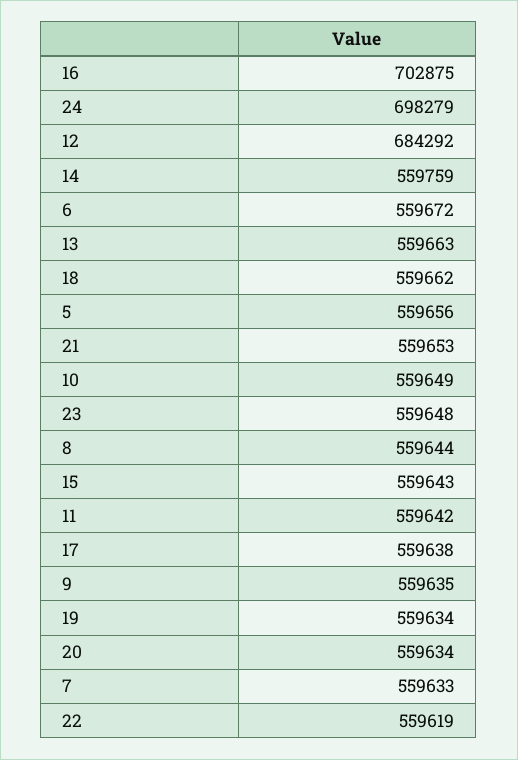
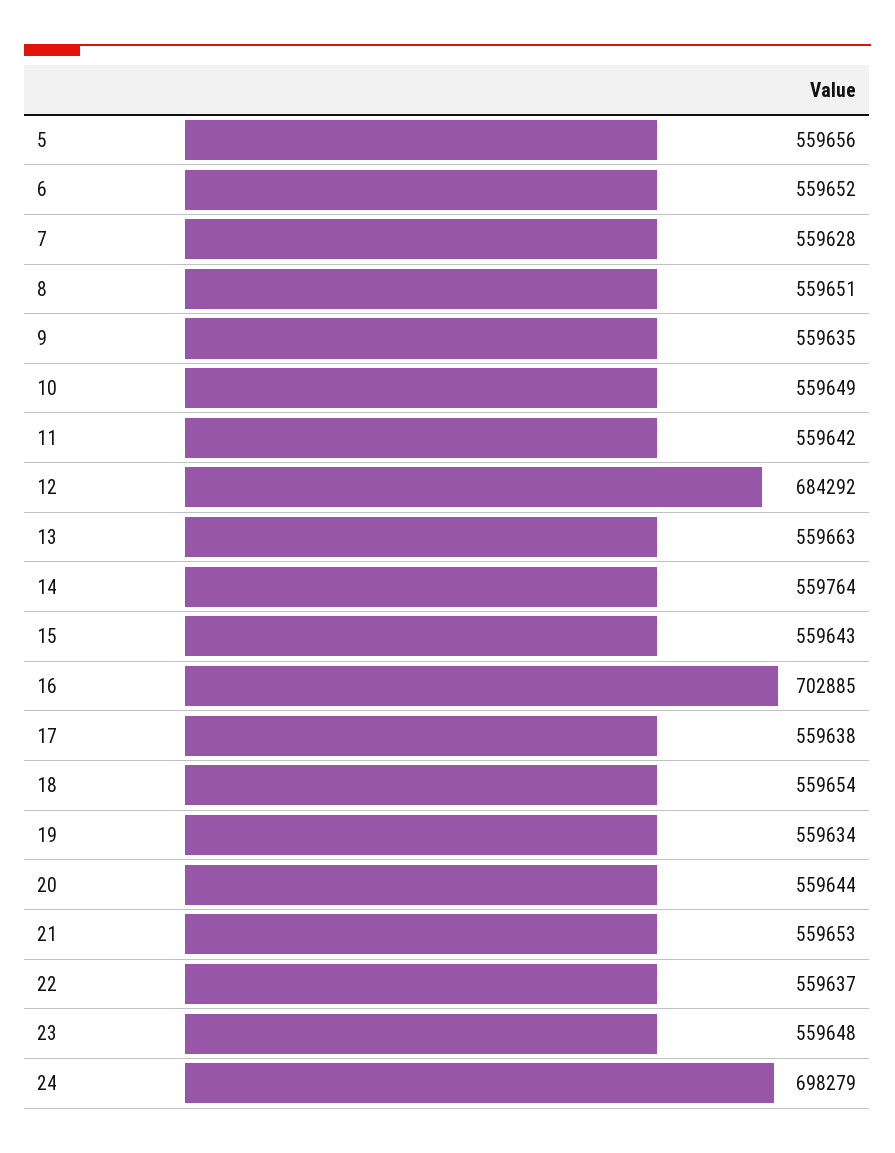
16: 702875 -> 702885
14: 559759 -> 559764
6: 559672 -> 559652
18: 559662 -> 559654
8: 559644 -> 559651
20: 559634 -> 559644
7: 559633 -> 559628
22: 559619 -> 559637

